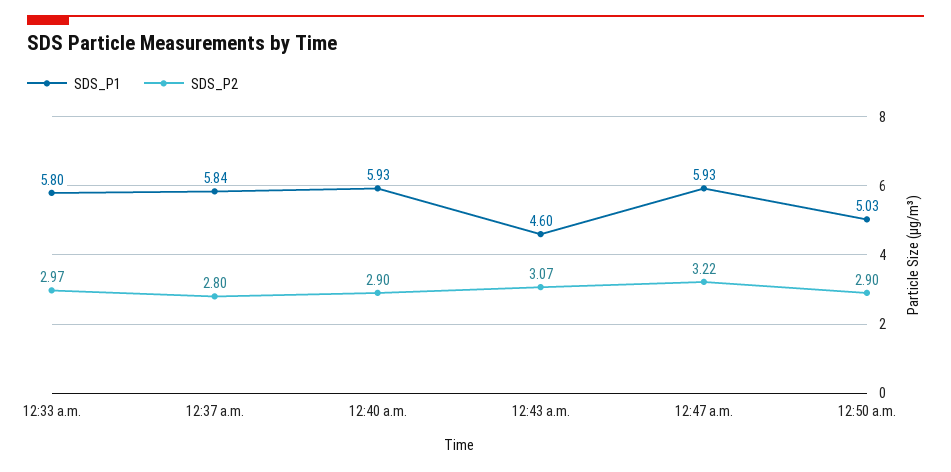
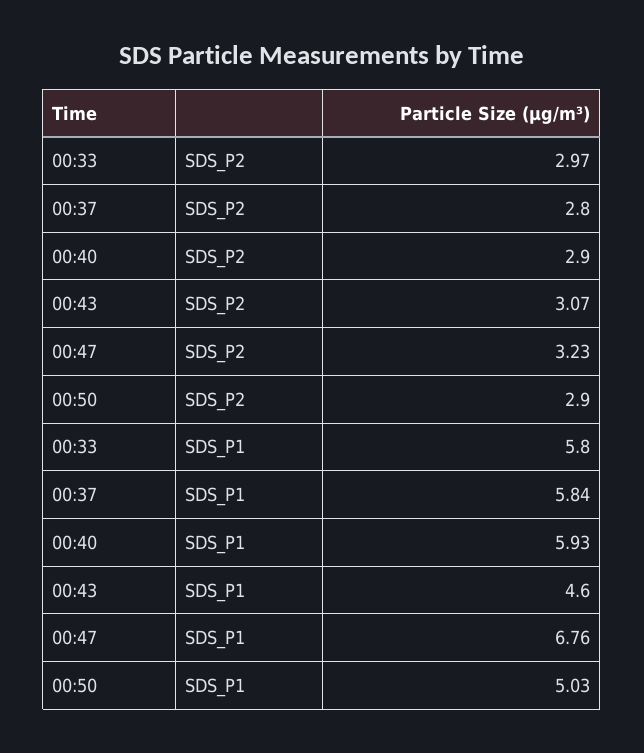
SDS_P1, 12:47 a.m.: 5.93 -> 6.76
SDS_P2, 12:47 a.m.: 3.22 -> 3.23

